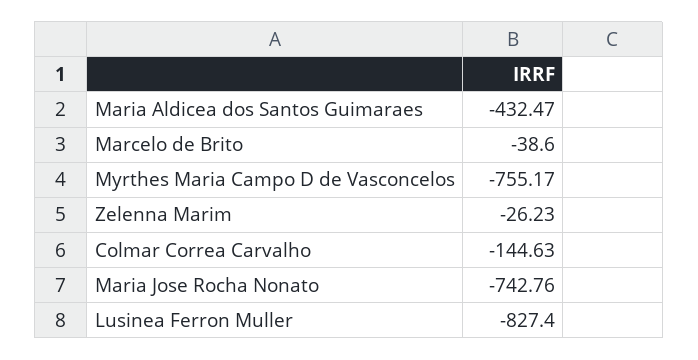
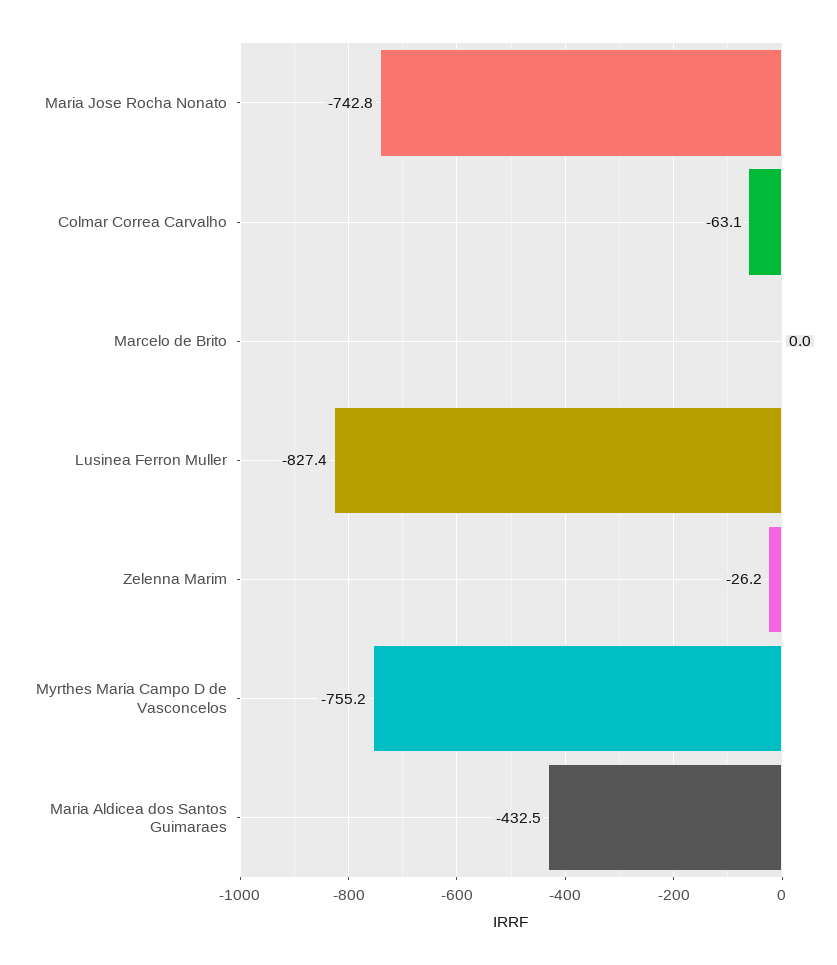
Marcelo de Brito: -38.6 -> 0
Colmar Correa Carvalho: -144.63 -> -63.1

